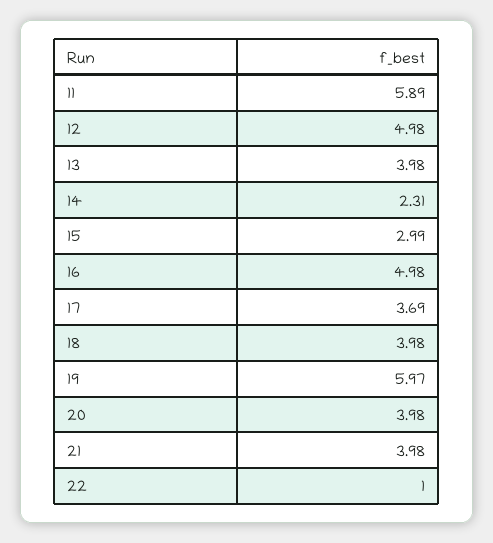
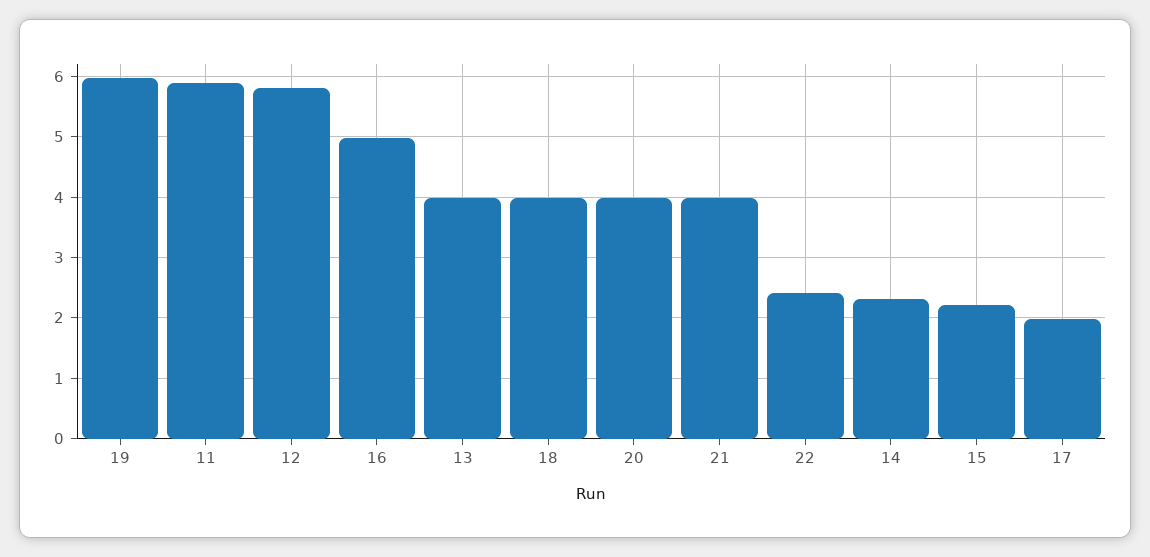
12: 4.98 -> 5.8
15: 2.99 -> 2.2
17: 3.69 -> 2
22: 1 -> 2.4

